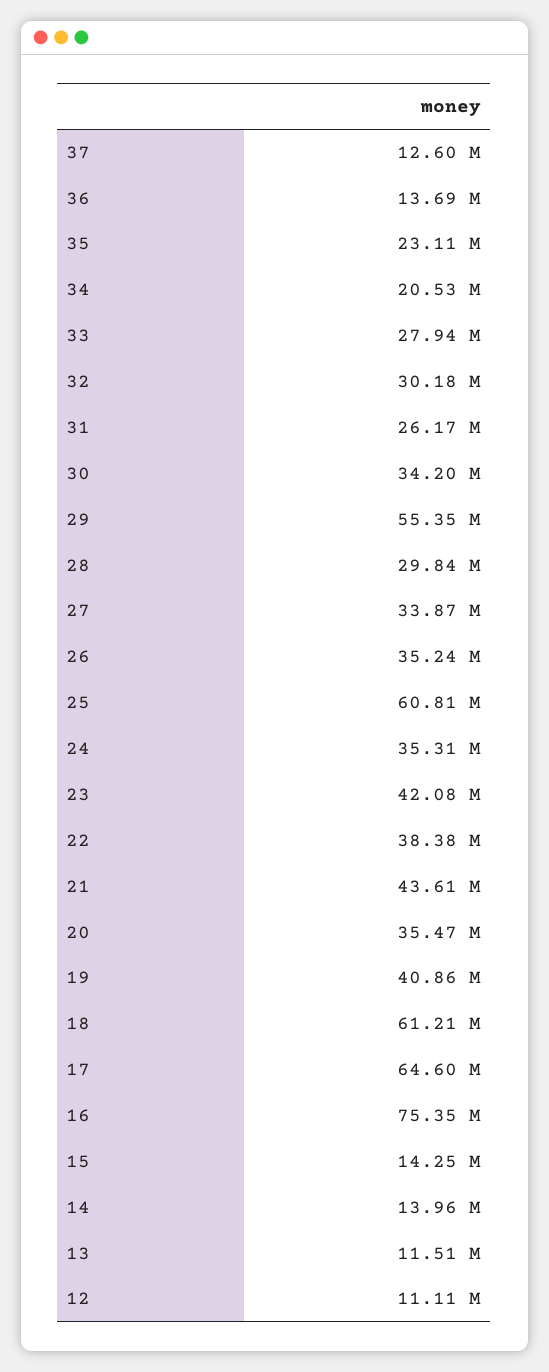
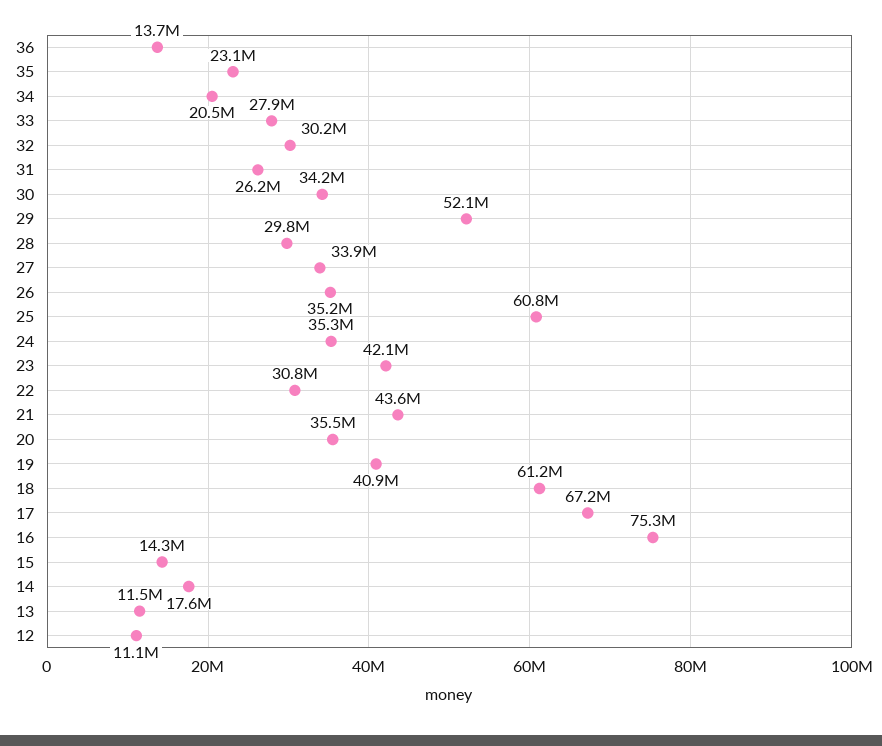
37: 12600000 -> none
29: 55350000 -> 52100000
22: 38380000 -> 30800000
17: 64600000 -> 67200000
14: 13960000 -> 17600000

